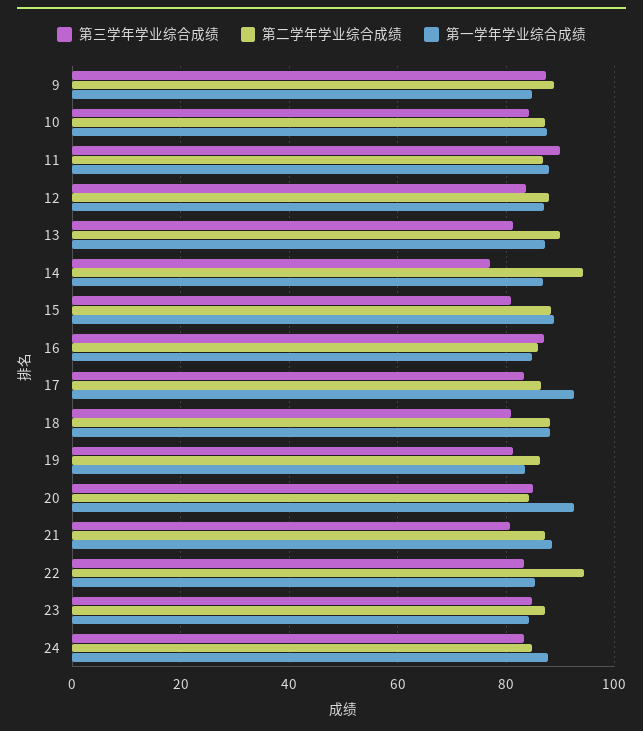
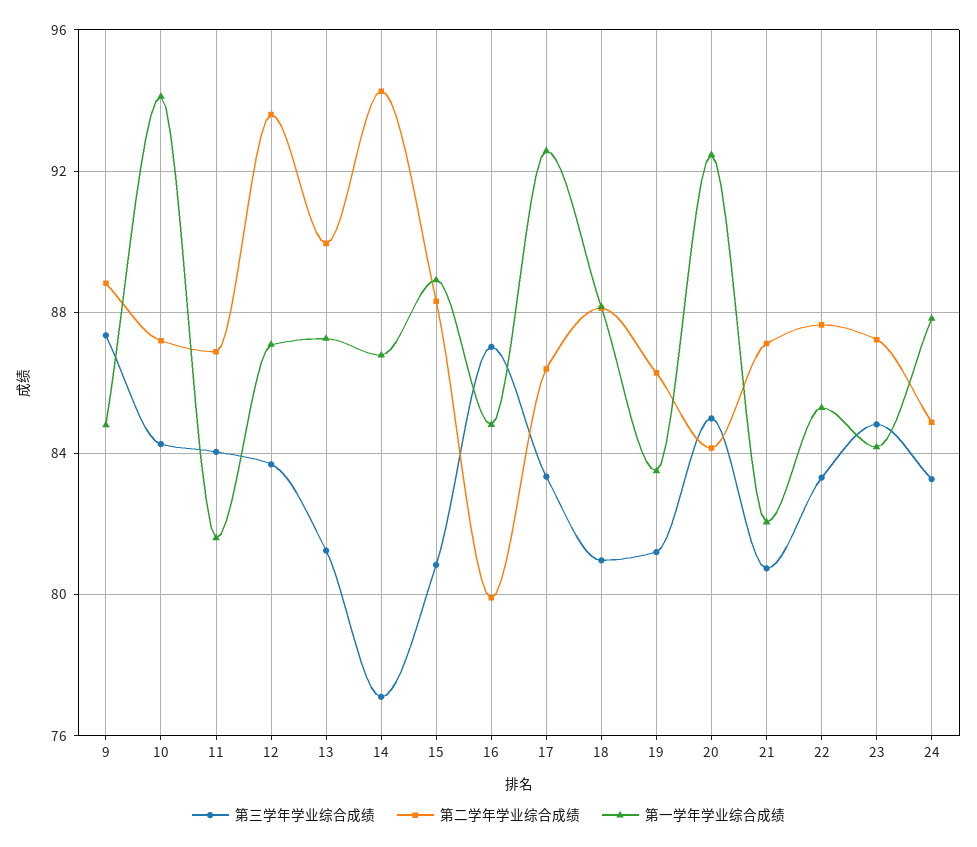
第一学年学业综合成绩, 10: 88 -> 94
第三学年学业综合成绩, 11: 90 -> 84
第一学年学业综合成绩, 11: 88 -> 81.5
第二学年学业综合成绩, 12: 88 -> 93.5
第二学年学业综合成绩, 16: 86 -> 80
第一学年学业综合成绩, 21: 88 -> 82
第二学年学业综合成绩, 22: 94 -> 87.5

